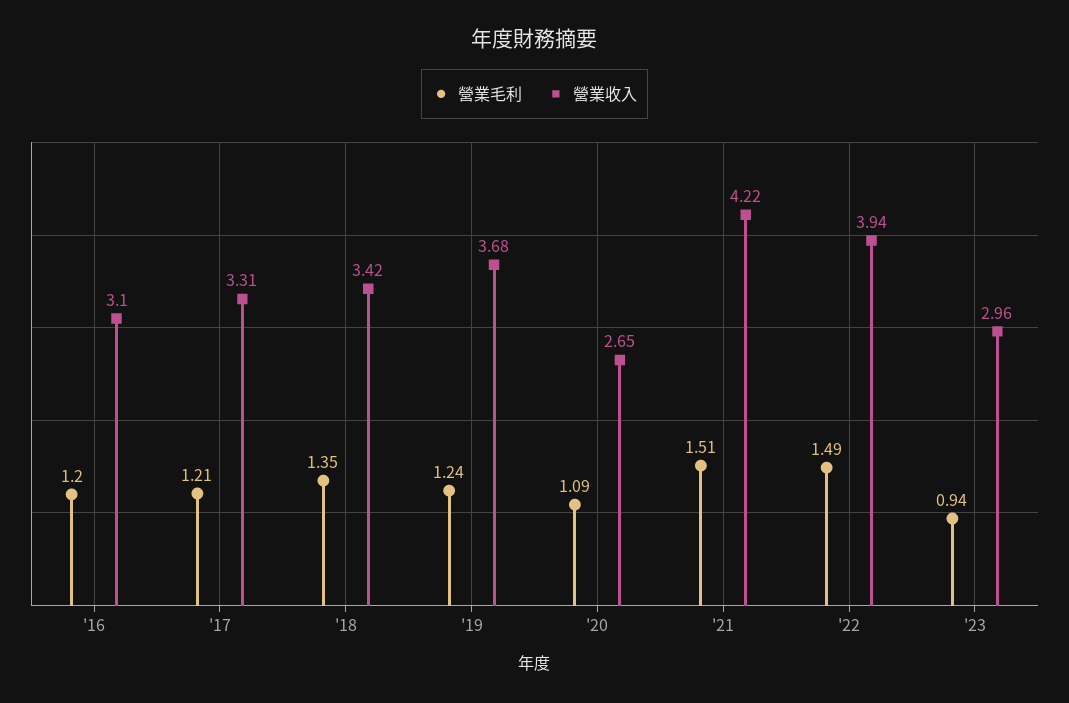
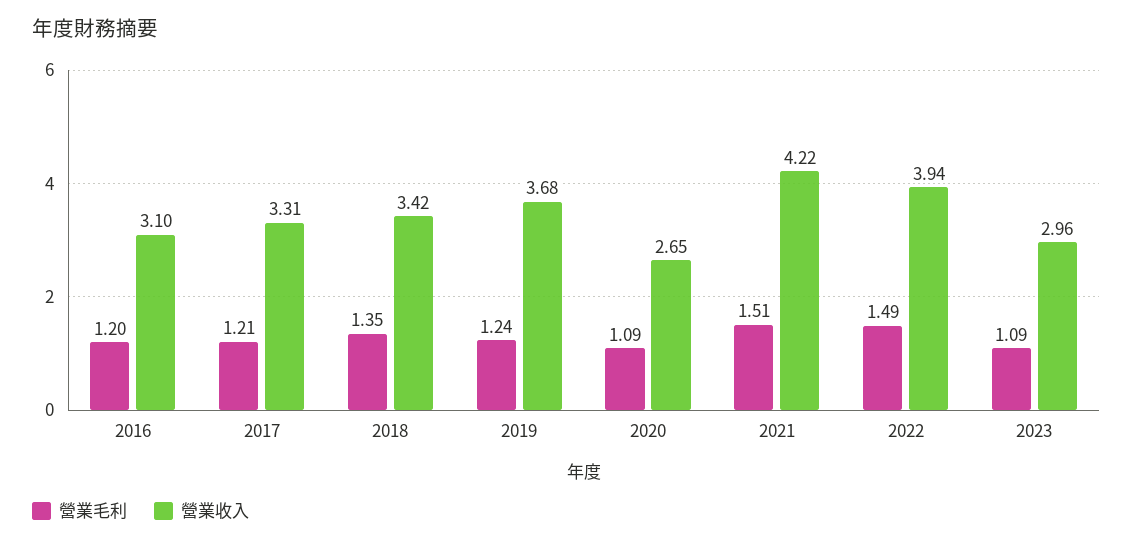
營業毛利, '23: 0.94 -> 1.09

